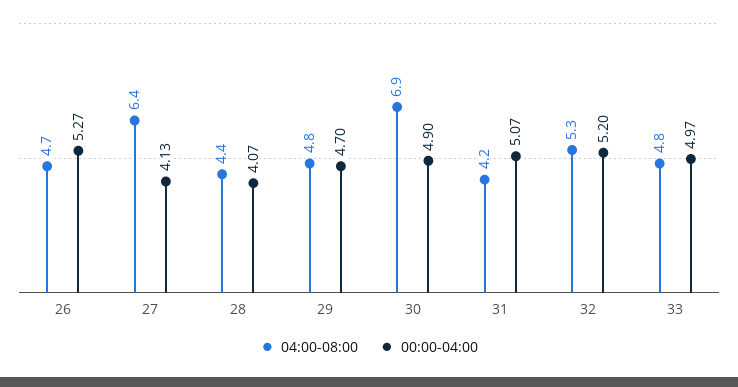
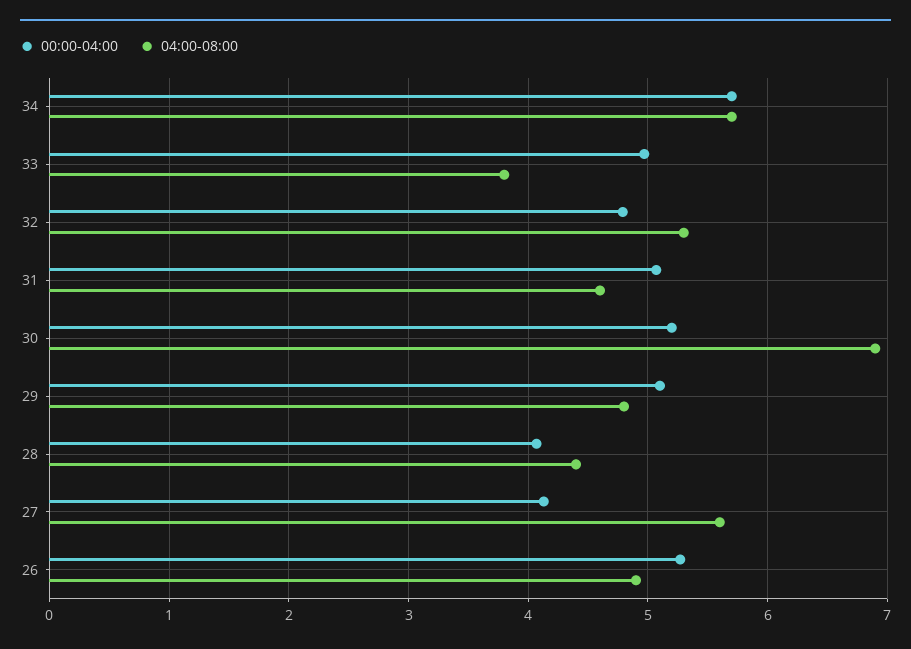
04:00-08:00, 26: 4.7 -> 4.9
04:00-08:00, 27: 6.4 -> 5.6
00:00-04:00, 29: 4.7 -> 5.1
00:00-04:00, 30: 4.9 -> 5.2
04:00-08:00, 31: 4.2 -> 4.6
00:00-04:00, 32: 5.2 -> 4.8
04:00-08:00, 33: 4.8 -> 3.8
00:00-04:00, 34: none -> 5.7
04:00-08:00, 34: none -> 5.7

